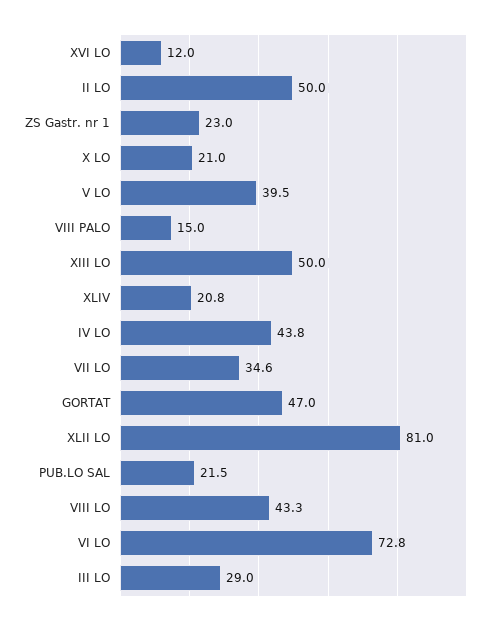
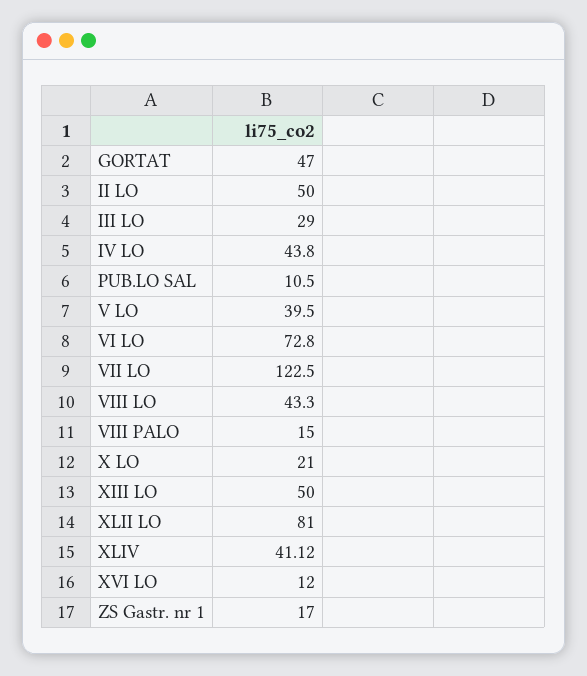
ZS Gastr. nr 1: 23 -> 17
XLIV: 20.8 -> 41.12
VII LO: 34.6 -> 122.5
PUB.LO SAL: 21.5 -> 10.5

